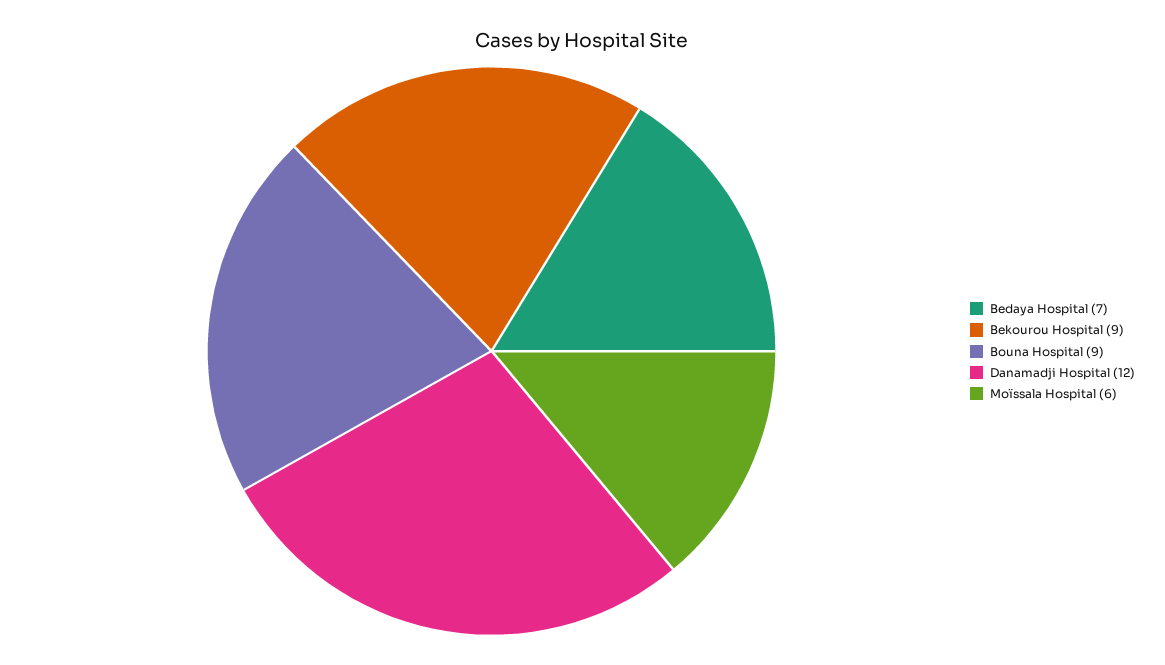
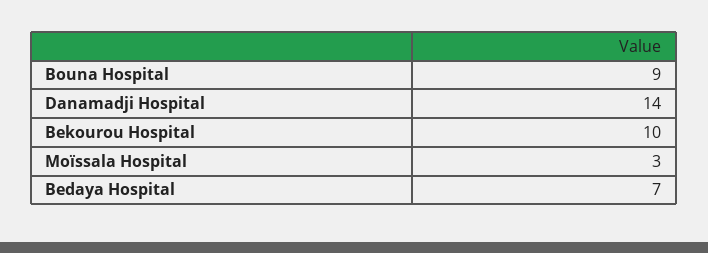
Bekourou Hospital: 9 -> 10
Danamadji Hospital: 12 -> 14
Moïssala Hospital: 6 -> 3

